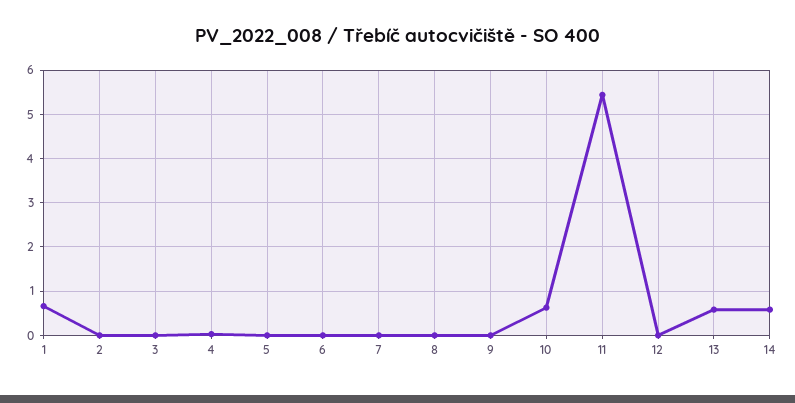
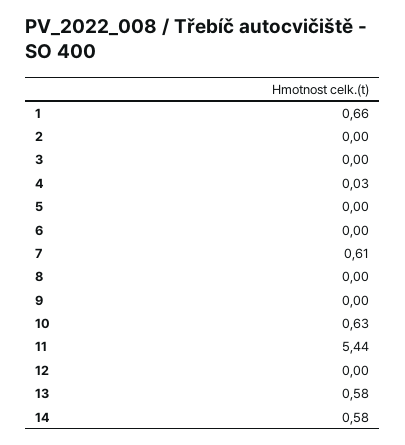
7: 0 -> 0.61

